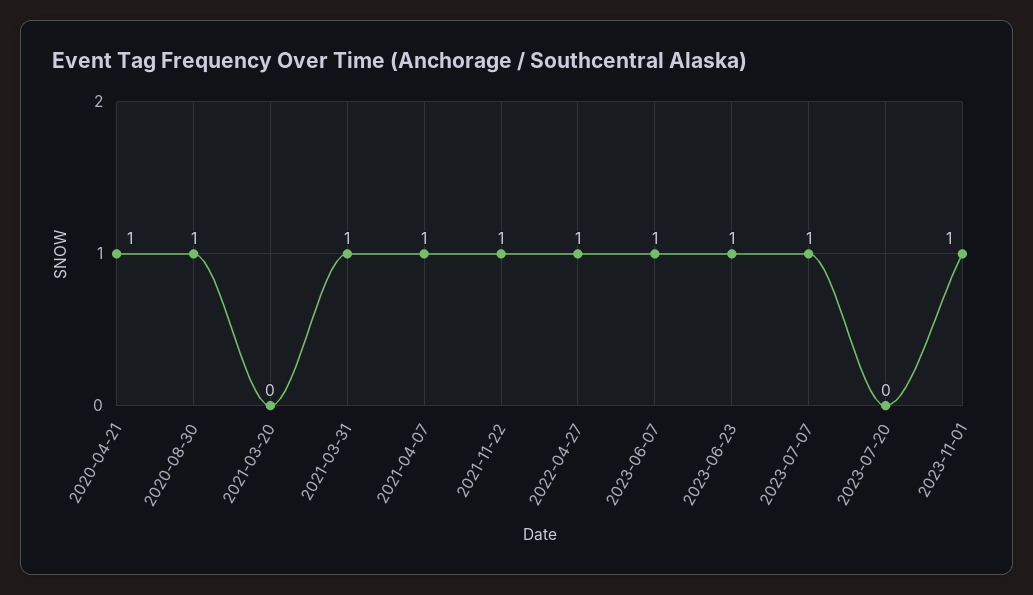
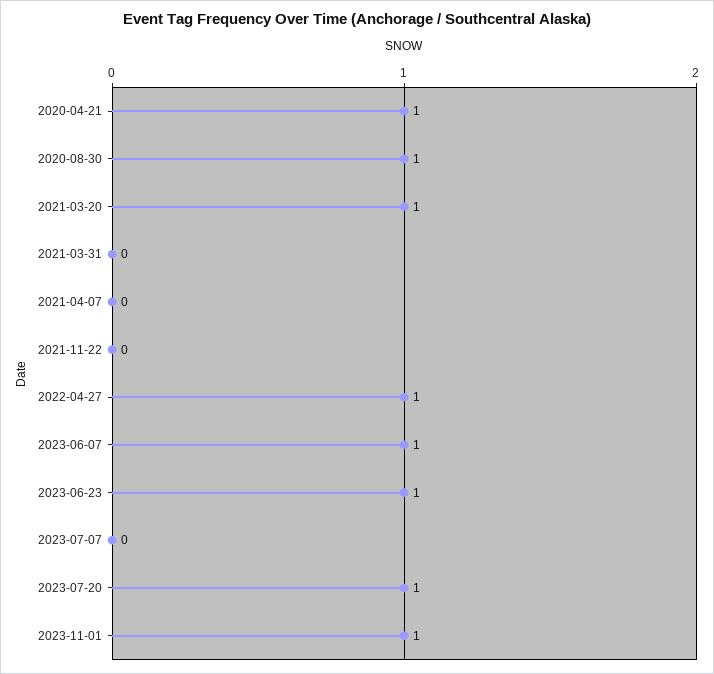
2021-03-20: 0 -> 1
2021-03-31: 1 -> 0
2021-04-07: 1 -> 0
2021-11-22: 1 -> 0
2023-07-07: 1 -> 0
2023-07-20: 0 -> 1

